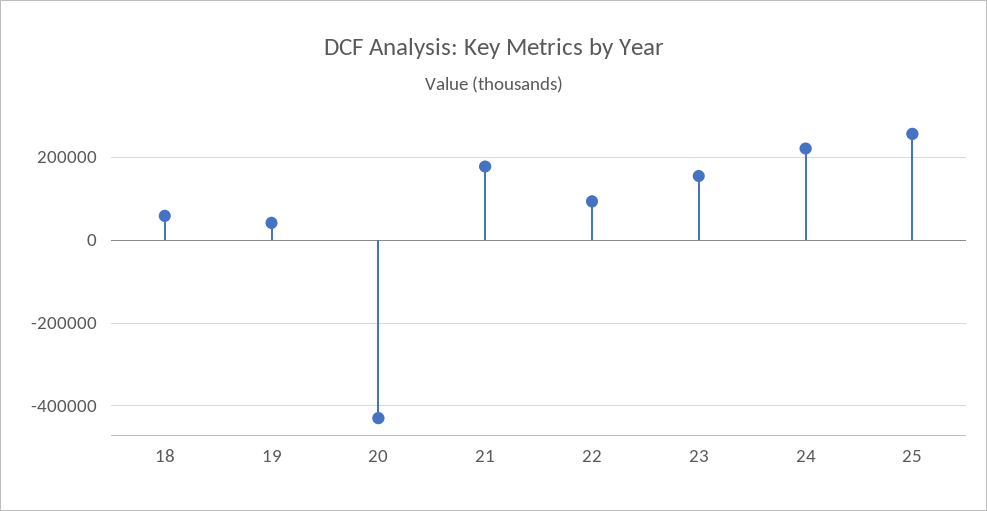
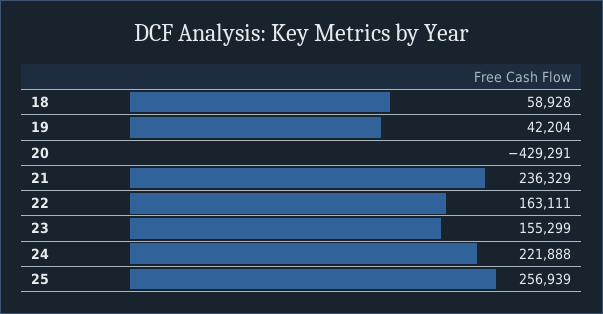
21: 180000 -> 236329
22: 100000 -> 163111

